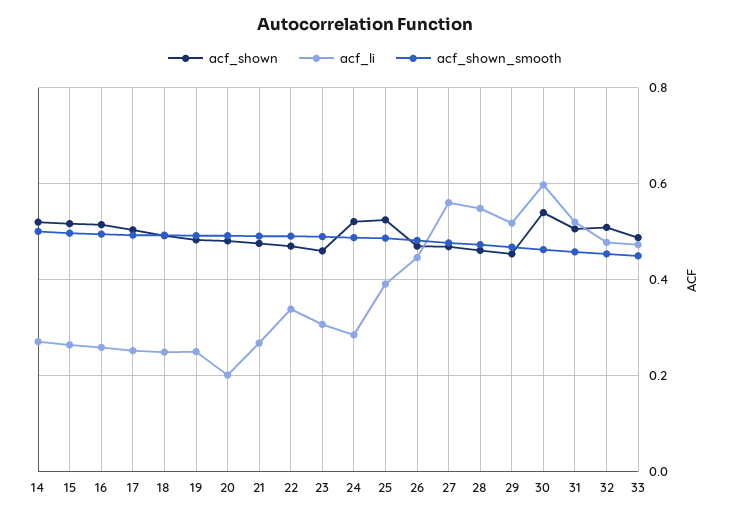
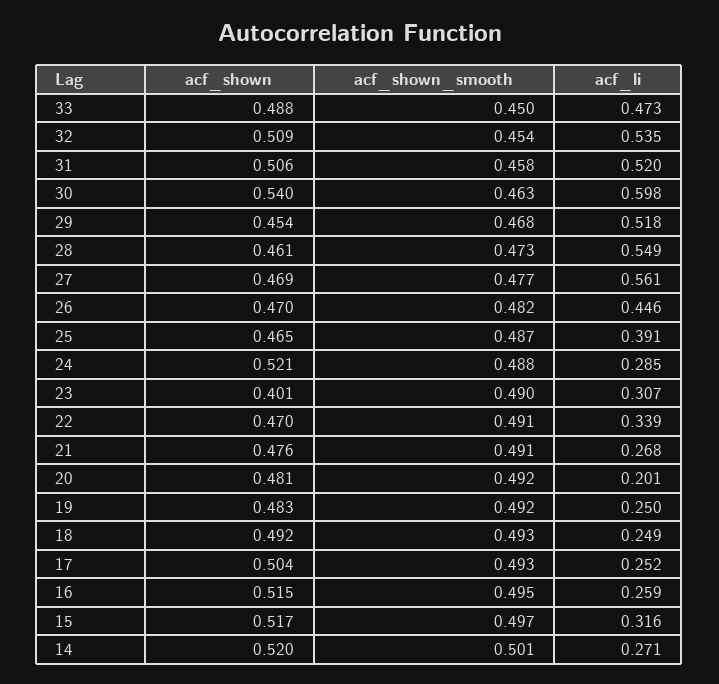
acf_li, 15: 0.26 -> 0.316
acf_shown, 23: 0.46 -> 0.401
acf_shown, 25: 0.52 -> 0.465
acf_li, 32: 0.48 -> 0.535

